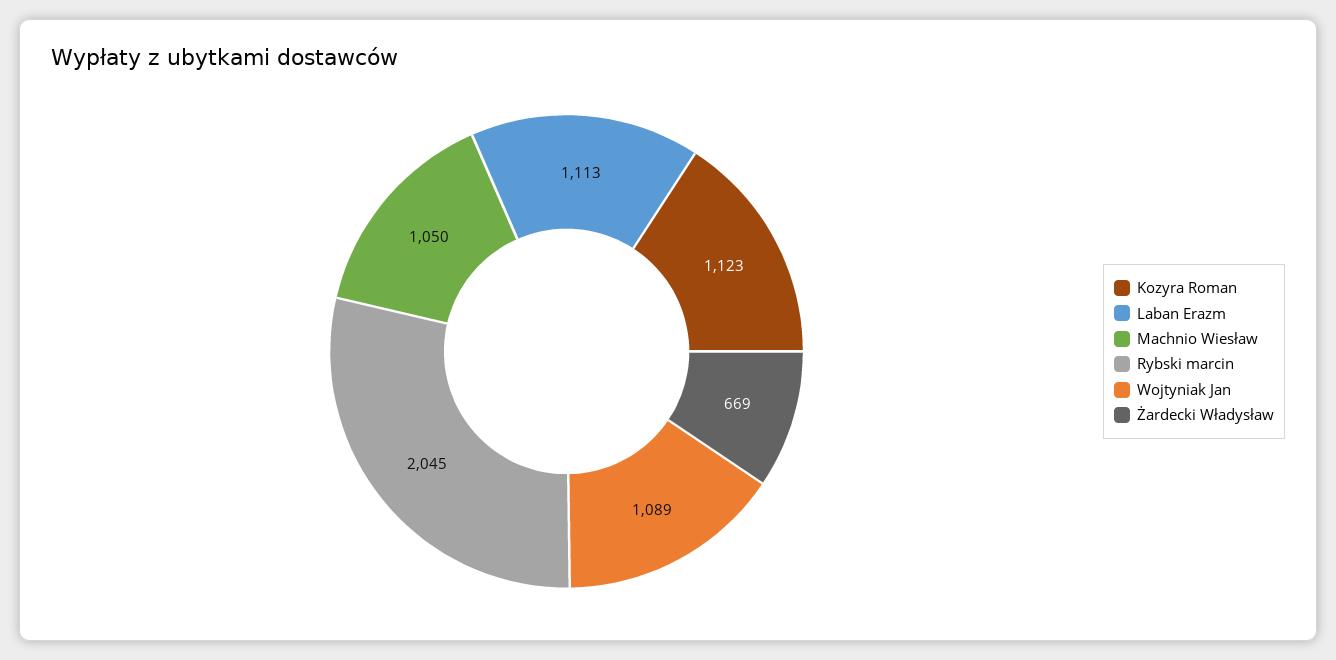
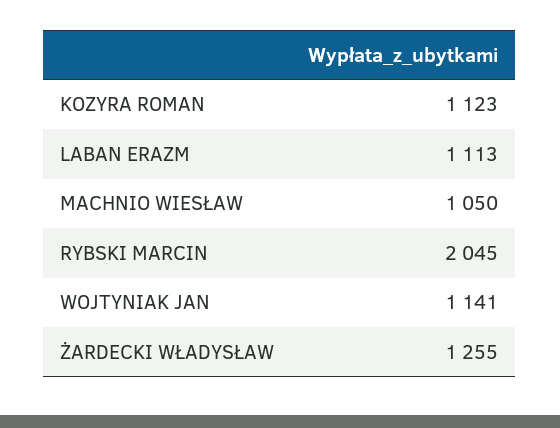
Wojtyniak Jan: 1089 -> 1141
Żardecki Władysław: 669 -> 1255

